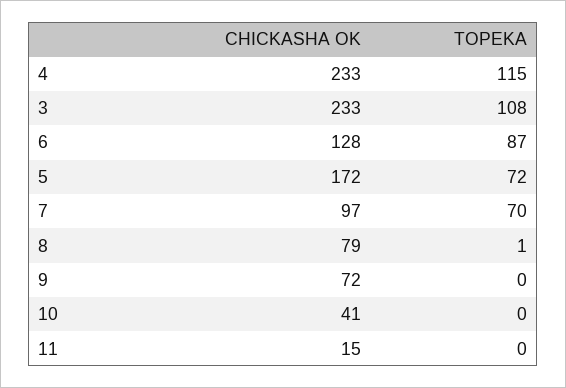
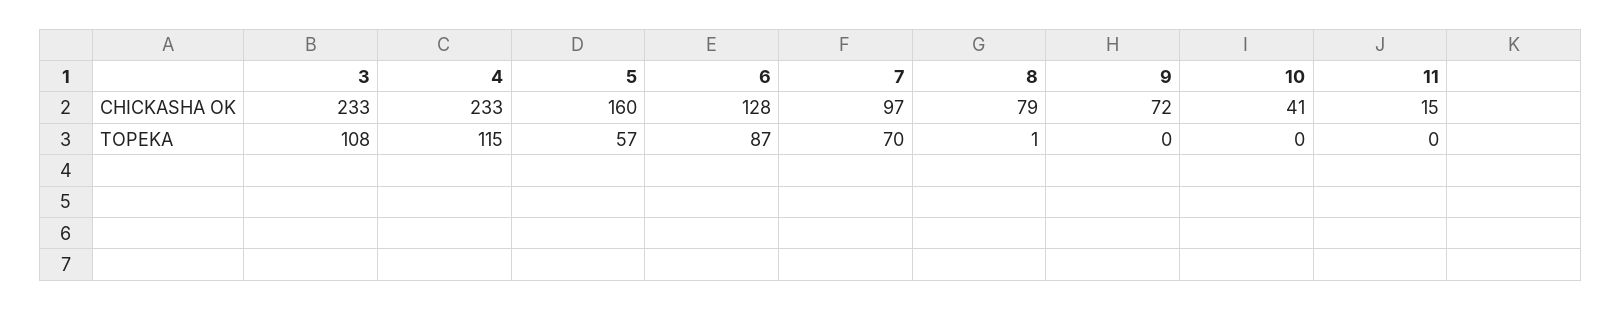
CHICKASHA OK, 5: 172 -> 160
TOPEKA, 5: 72 -> 57

